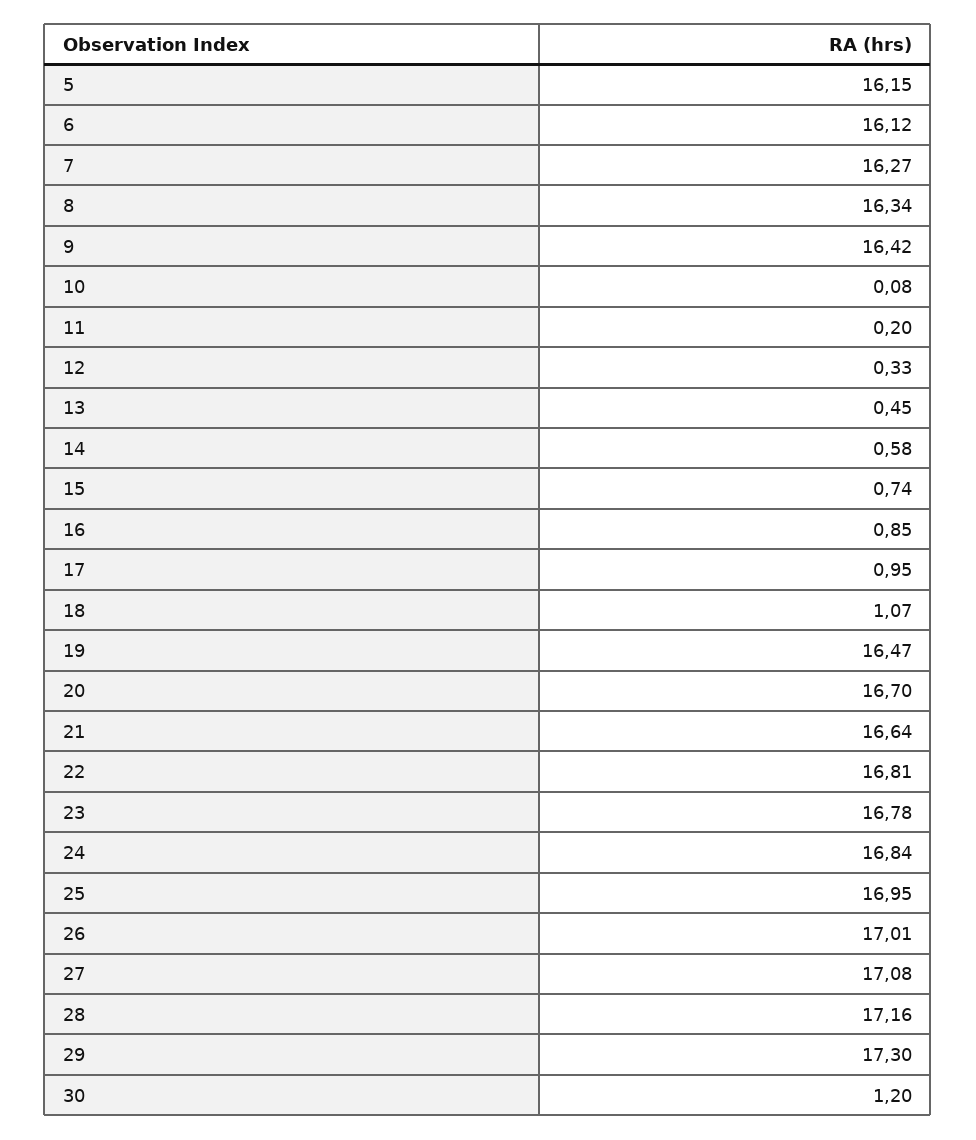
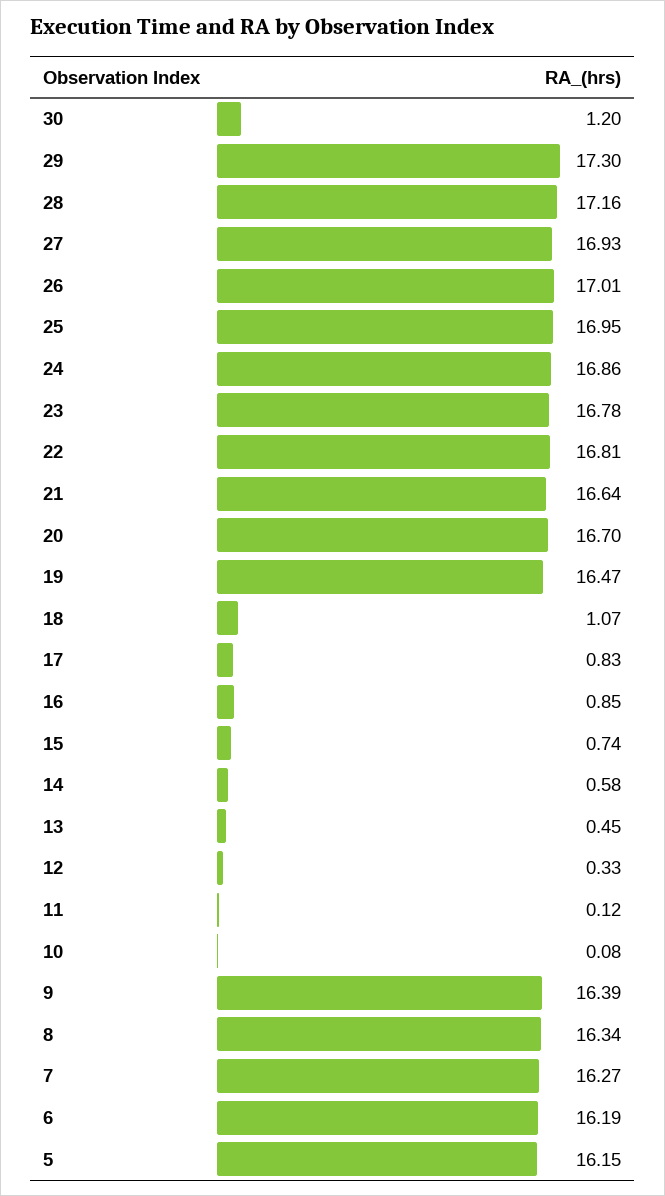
6: 16.12 -> 16.19
9: 16.42 -> 16.39
11: 0.2 -> 0.12
17: 0.95 -> 0.83
24: 16.84 -> 16.86
27: 17.08 -> 16.93

